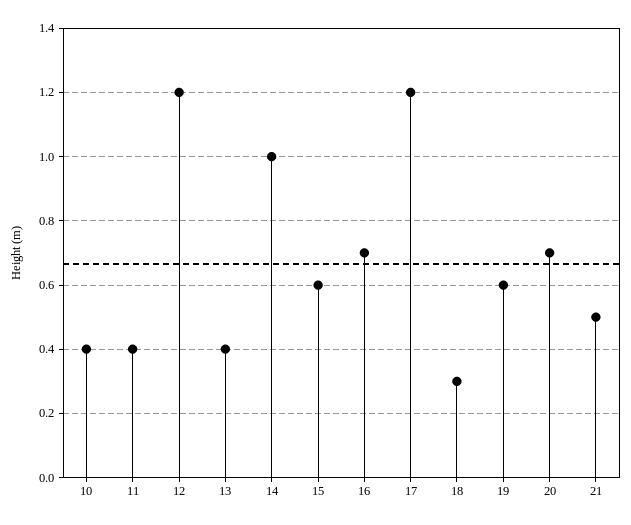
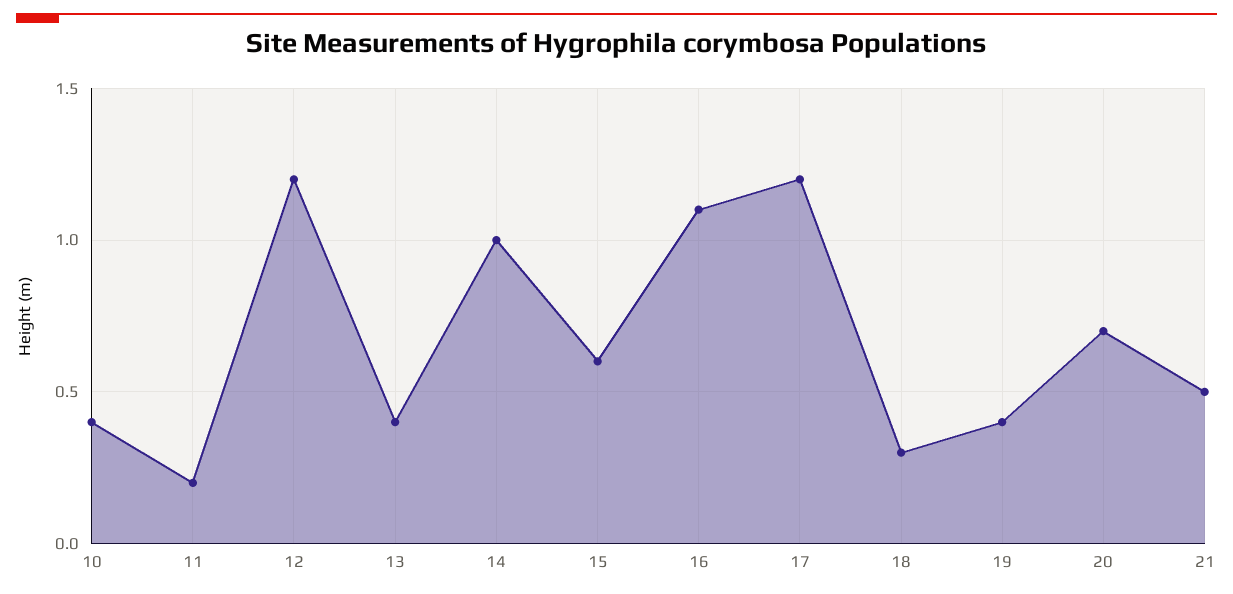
11: 0.4 -> 0.2
16: 0.7 -> 1.1
19: 0.6 -> 0.4

